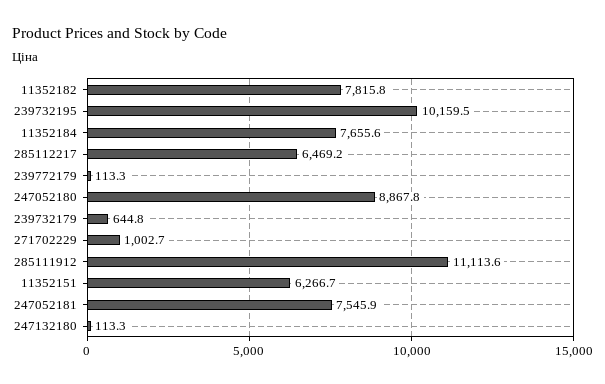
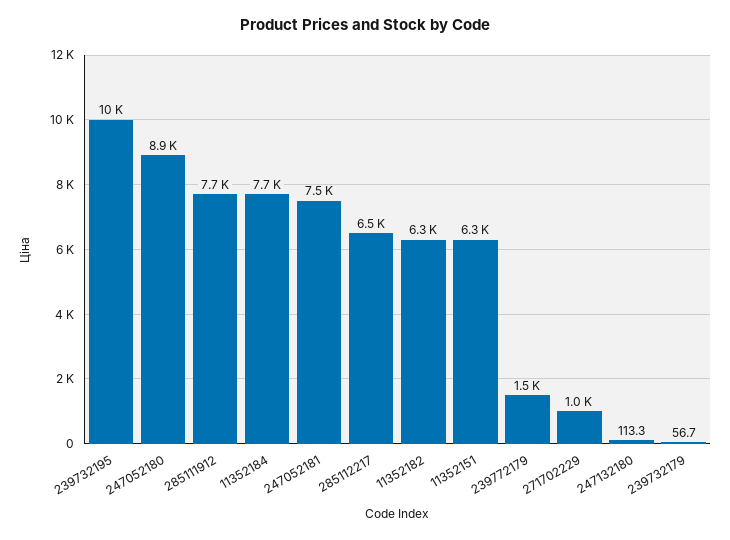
11352182: 7815.8 -> 6300
239772179: 113.3 -> 1500
239732179: 644.8 -> 56.7
285111912: 11113.6 -> 7700

